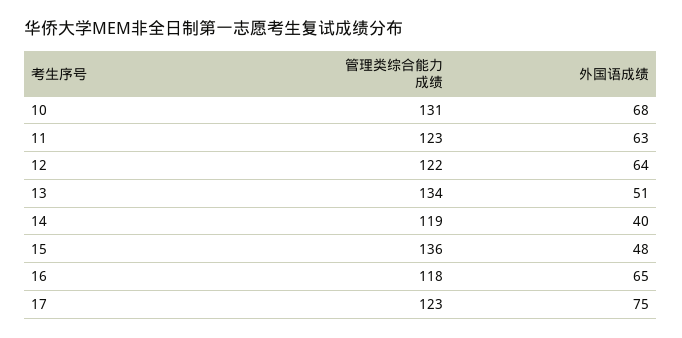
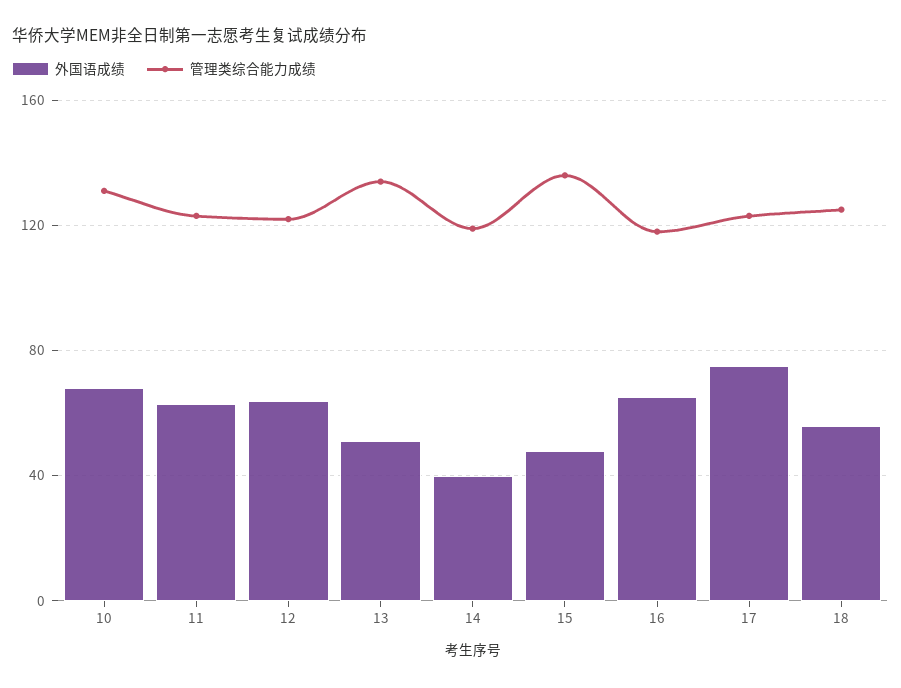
外国语成绩, 18: none -> 55
管理类综合能力成绩, 18: none -> 125

